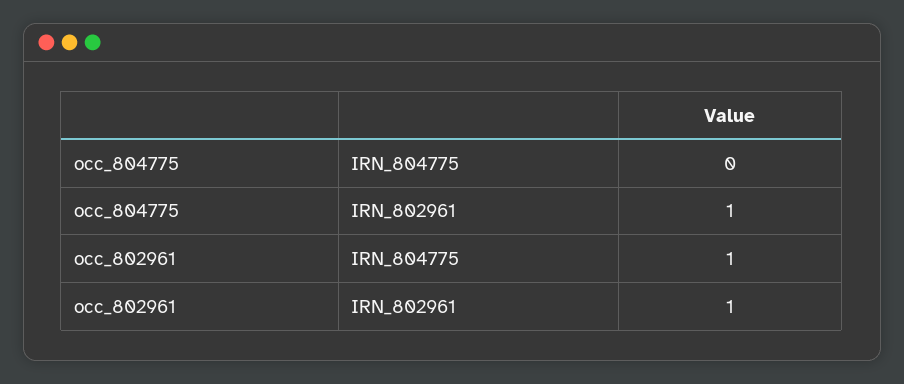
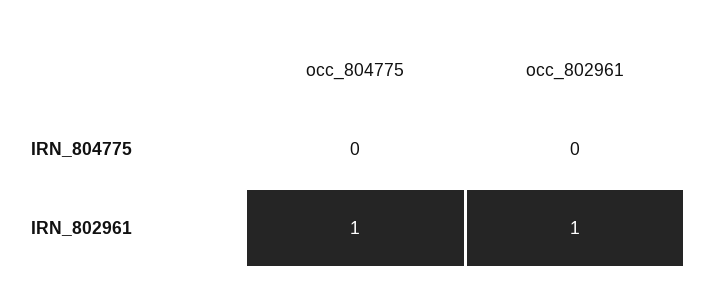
occ_802961, IRN_804775: 1 -> 0

